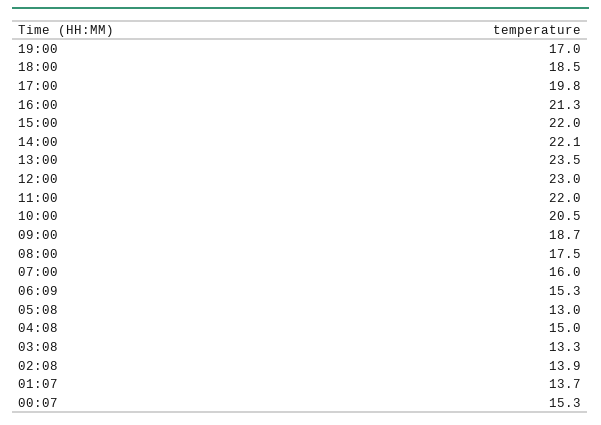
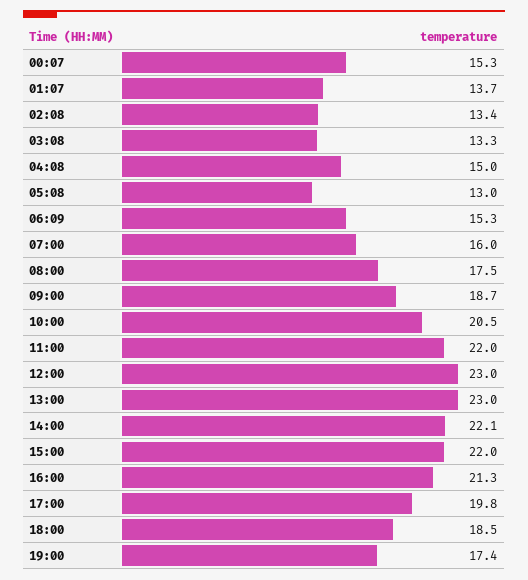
19:00: 17 -> 17.4
13:00: 23.5 -> 23
02:08: 13.9 -> 13.4

